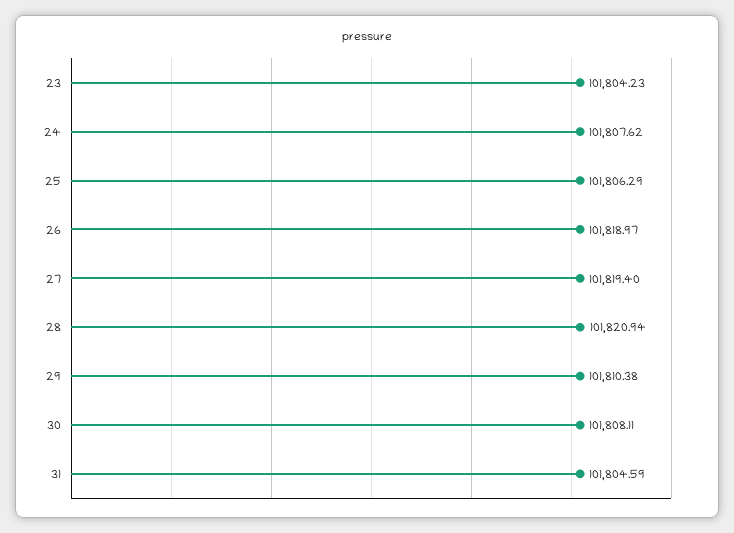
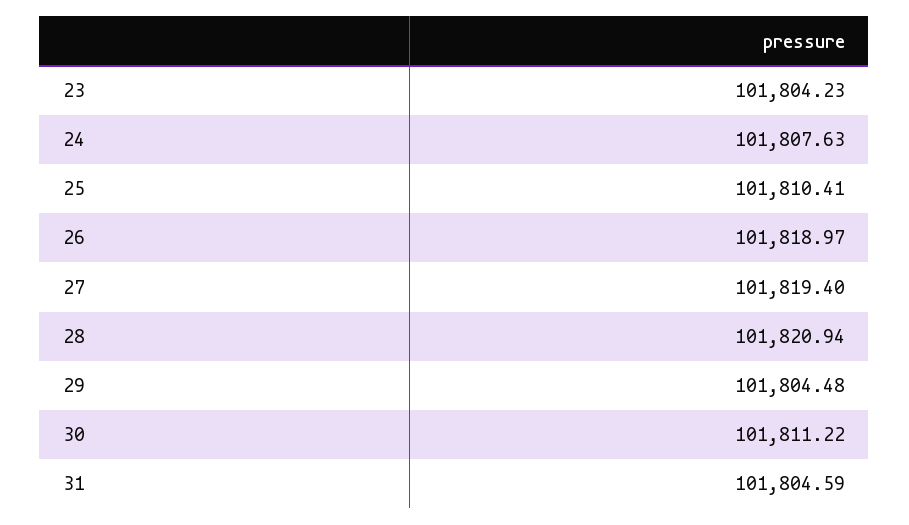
24: 101807.62 -> 101807.63
25: 101806.29 -> 101810.41
29: 101810.38 -> 101804.48
30: 101808.11 -> 101811.22

